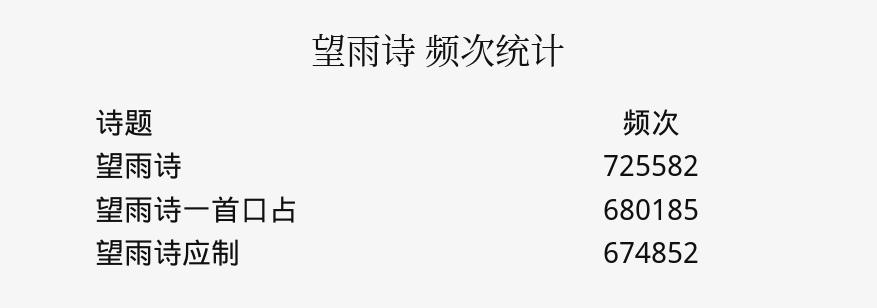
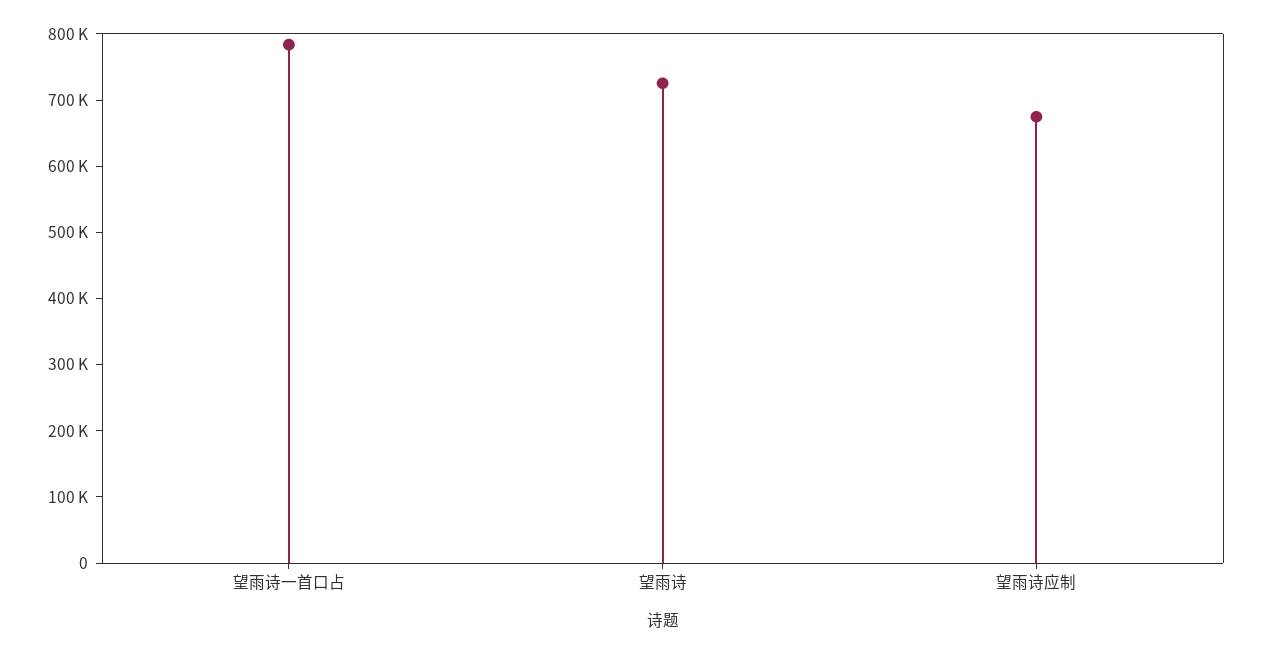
望雨诗一首口占: 680185 -> 780000

